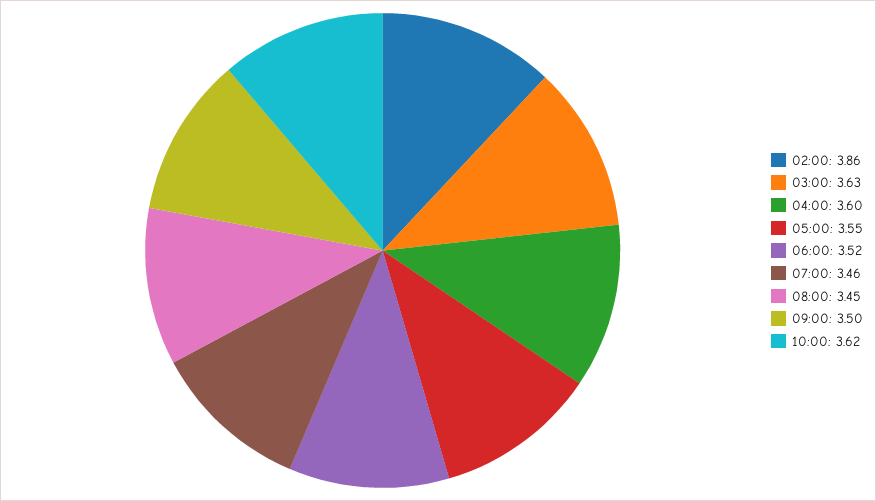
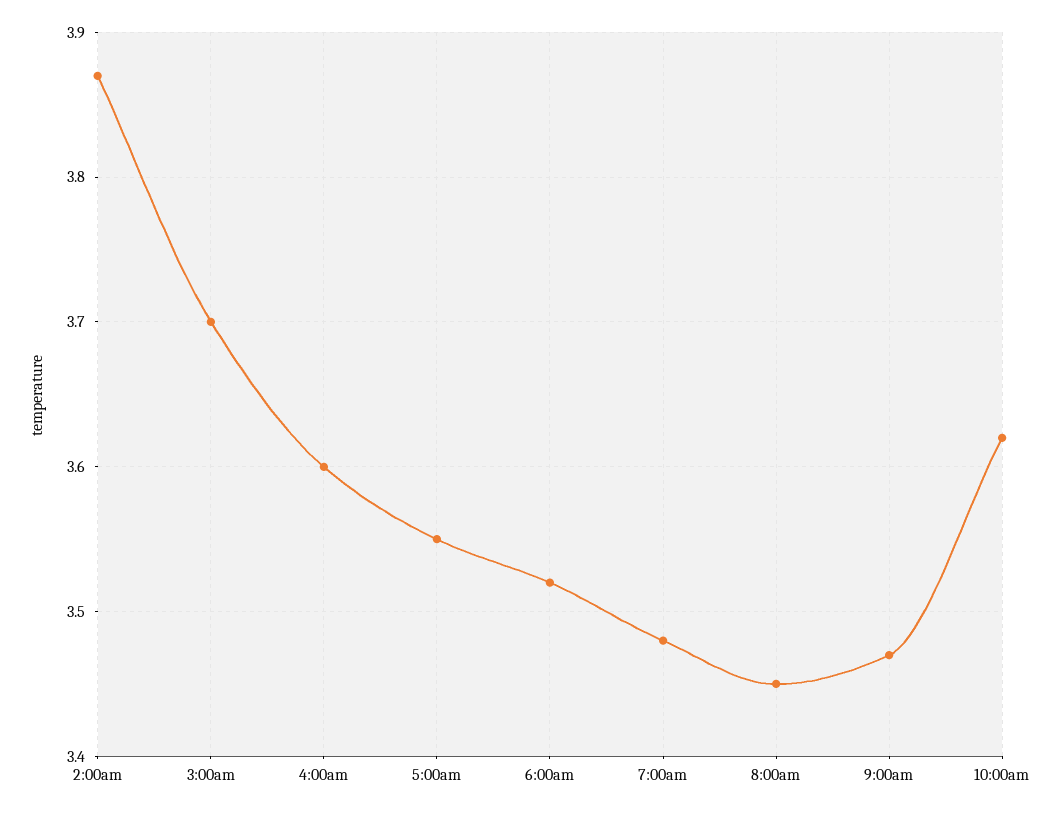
02:00: 3.86 -> 3.87
03:00: 3.63 -> 3.7
07:00: 3.46 -> 3.48
09:00: 3.5 -> 3.47

